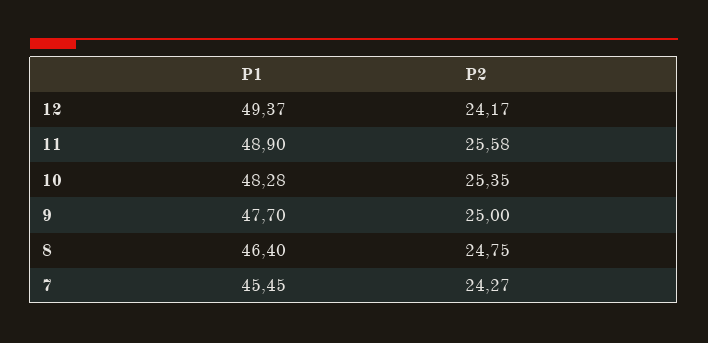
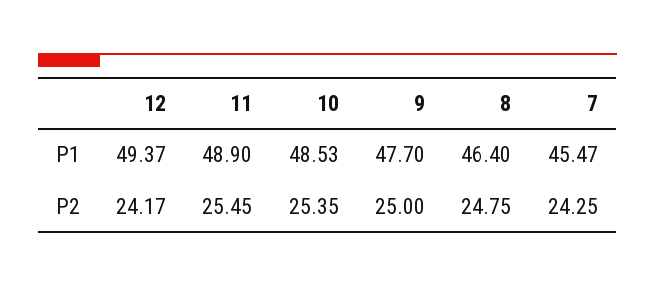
P2, 11: 25.58 -> 25.45
P1, 10: 48.28 -> 48.53
P1, 7: 45.45 -> 45.47
P2, 7: 24.27 -> 24.25

